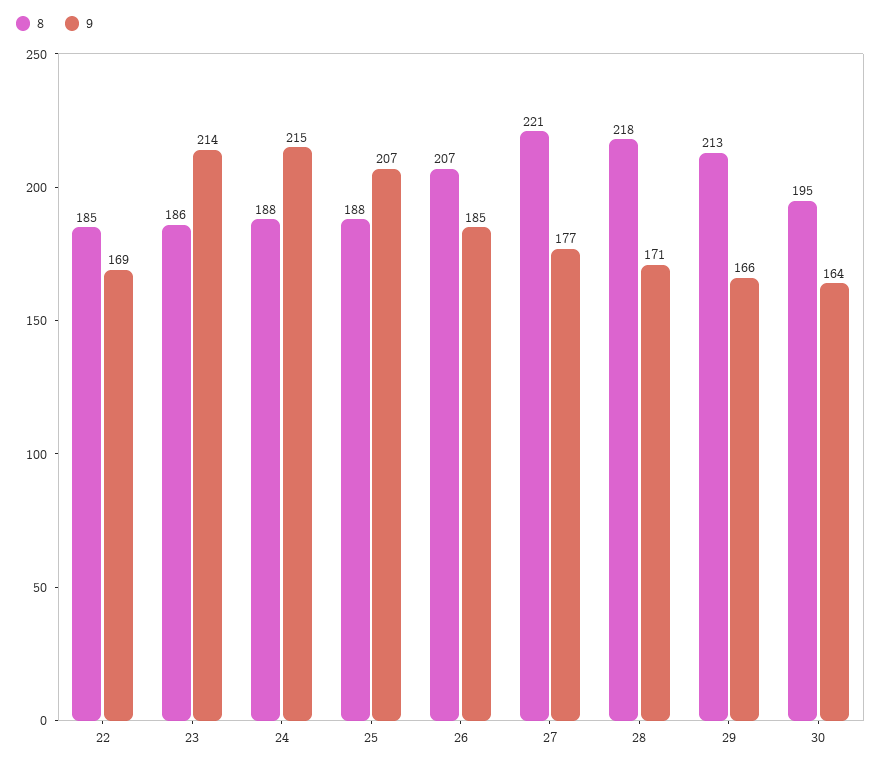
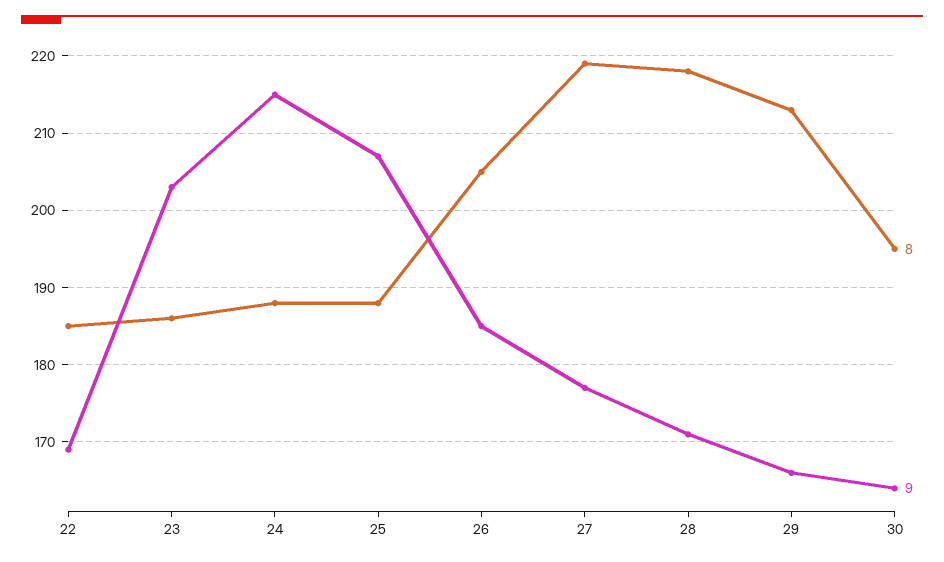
9, 23: 214 -> 203
8, 26: 207 -> 205
8, 27: 221 -> 219

